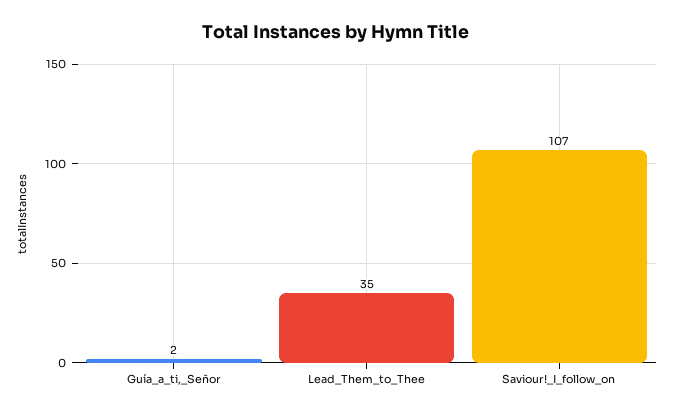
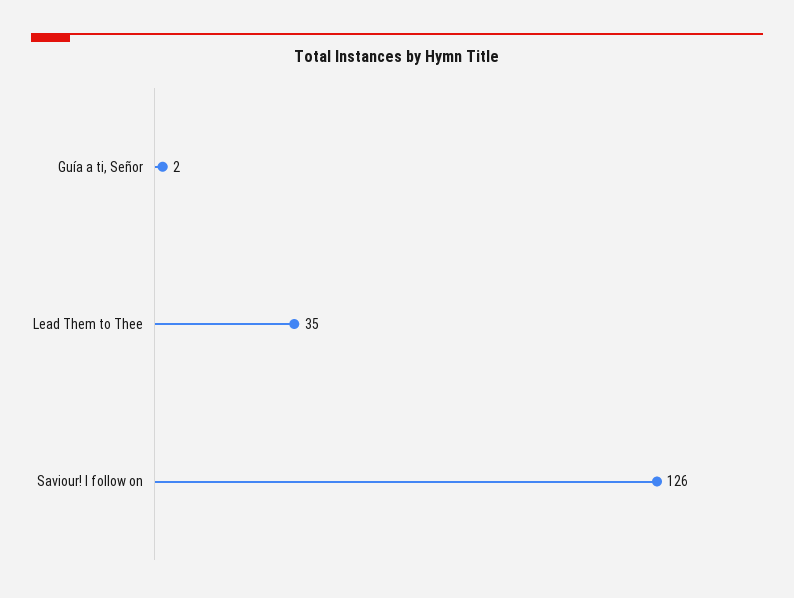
Saviour!_I_follow_on: 107 -> 126

